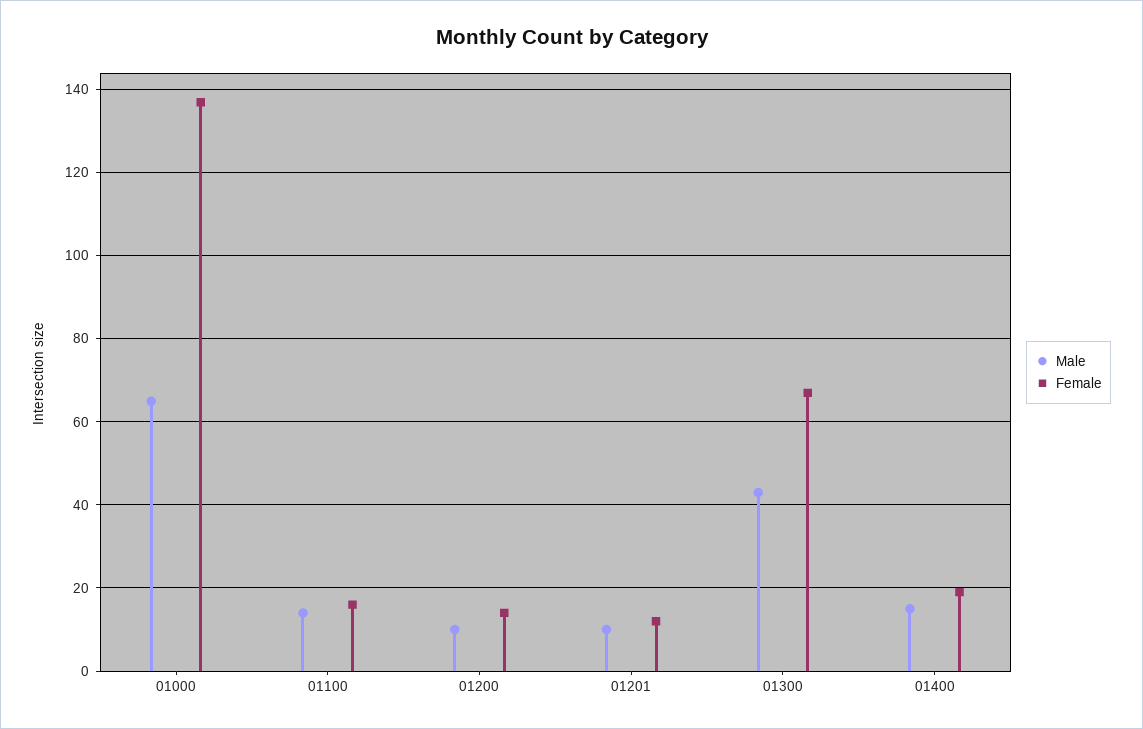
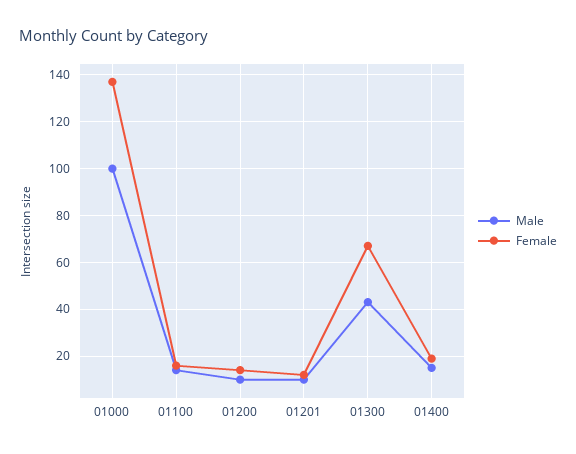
Male, 01000: 65 -> 100

